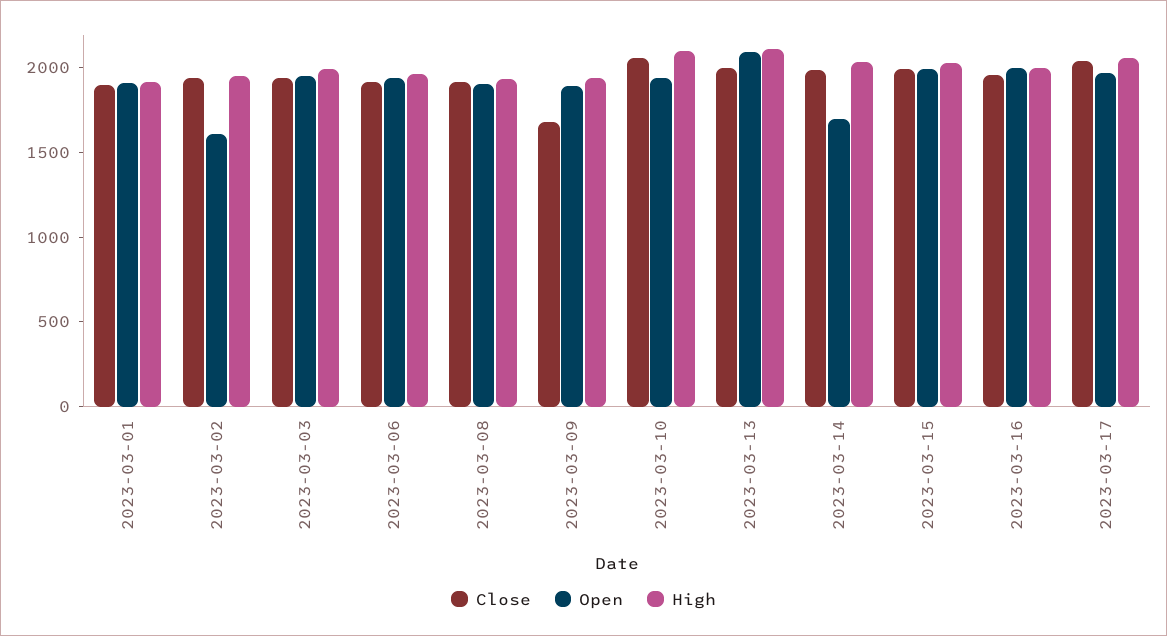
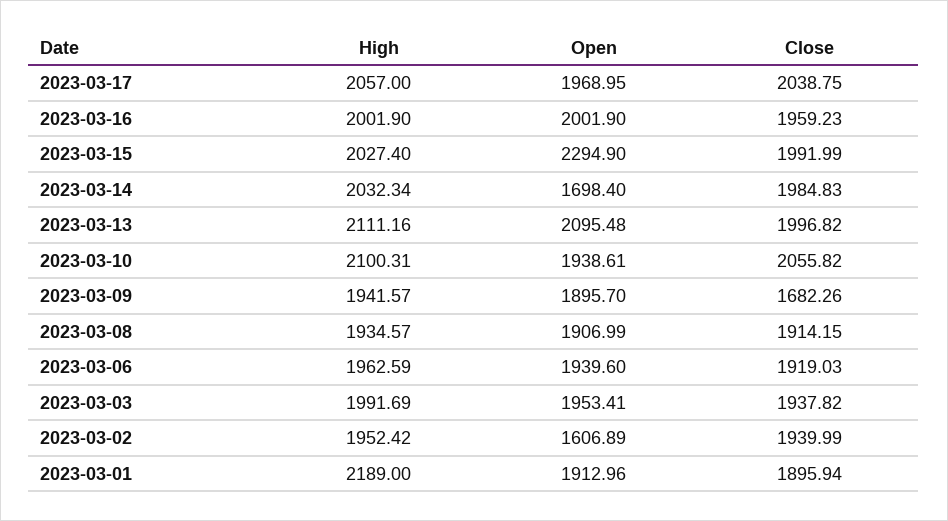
High, 2023-03-01: 1900 -> 2189
Open, 2023-03-15: 2000 -> 2294.9

